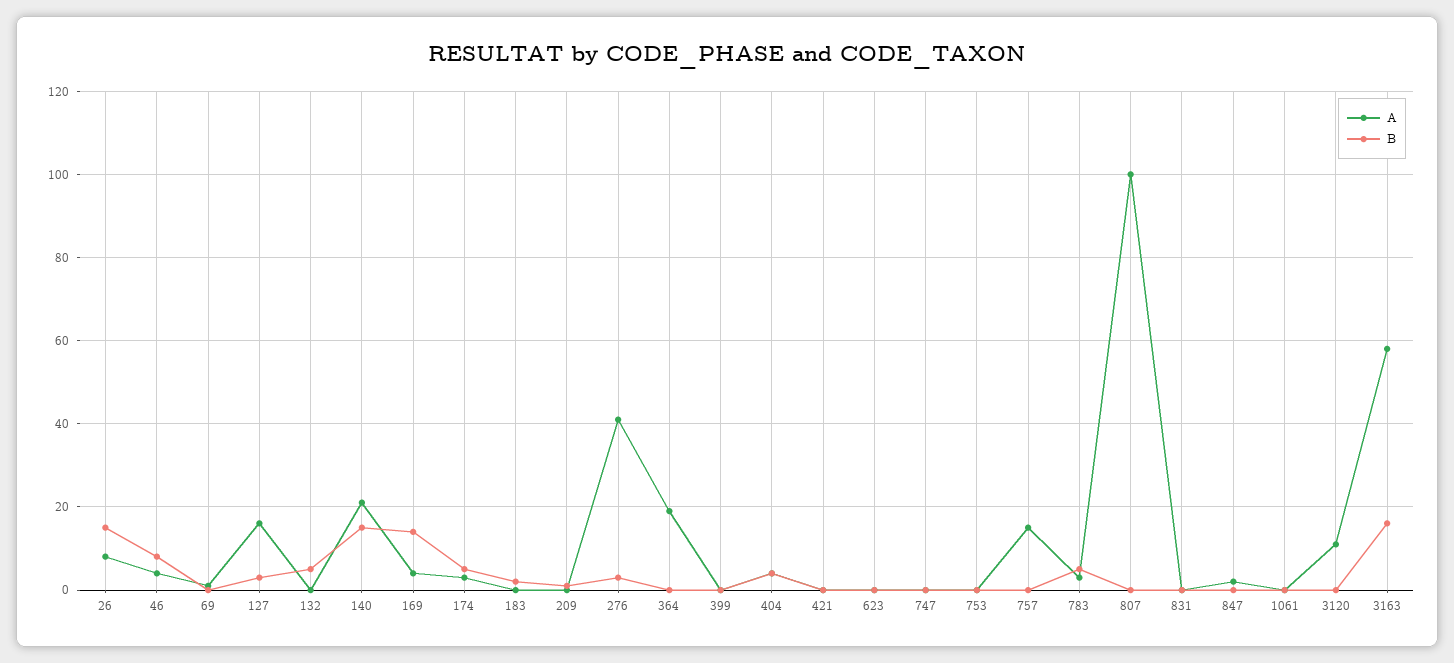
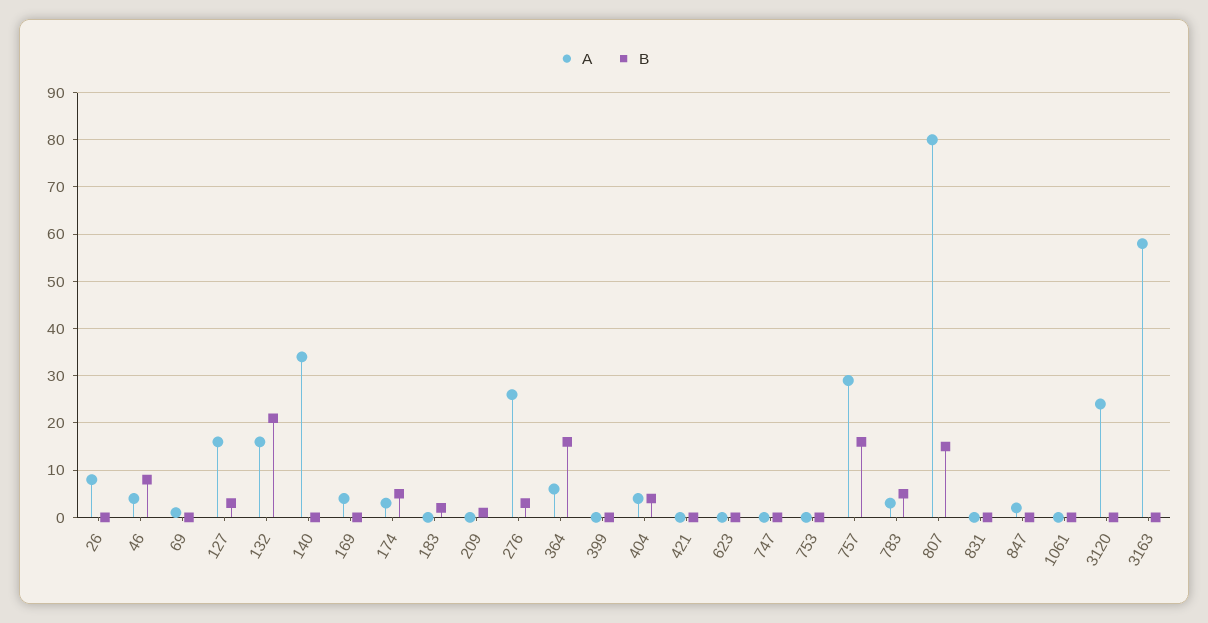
B, 26: 15 -> 0
A, 132: 0 -> 15
B, 132: 5 -> 20
A, 140: 20 -> 35
B, 140: 15 -> 0
B, 169: 15 -> 0
A, 276: 40 -> 25
A, 364: 20 -> 5
B, 364: 0 -> 15
A, 757: 15 -> 30
B, 757: 0 -> 15
A, 807: 100 -> 80
B, 807: 0 -> 15
A, 3120: 10 -> 25
B, 3163: 15 -> 0

